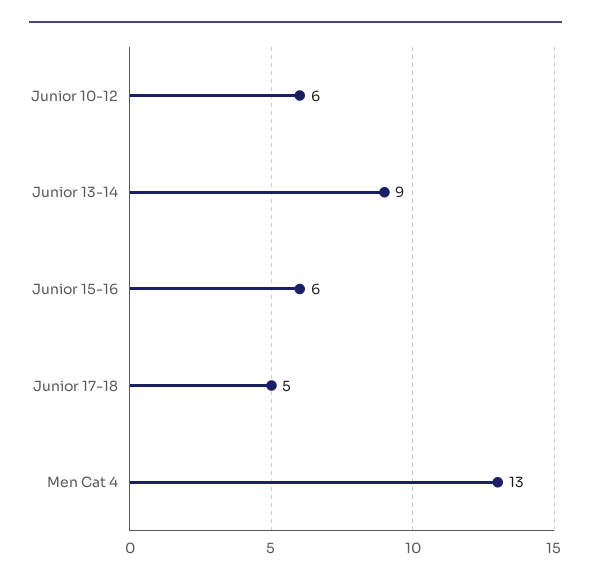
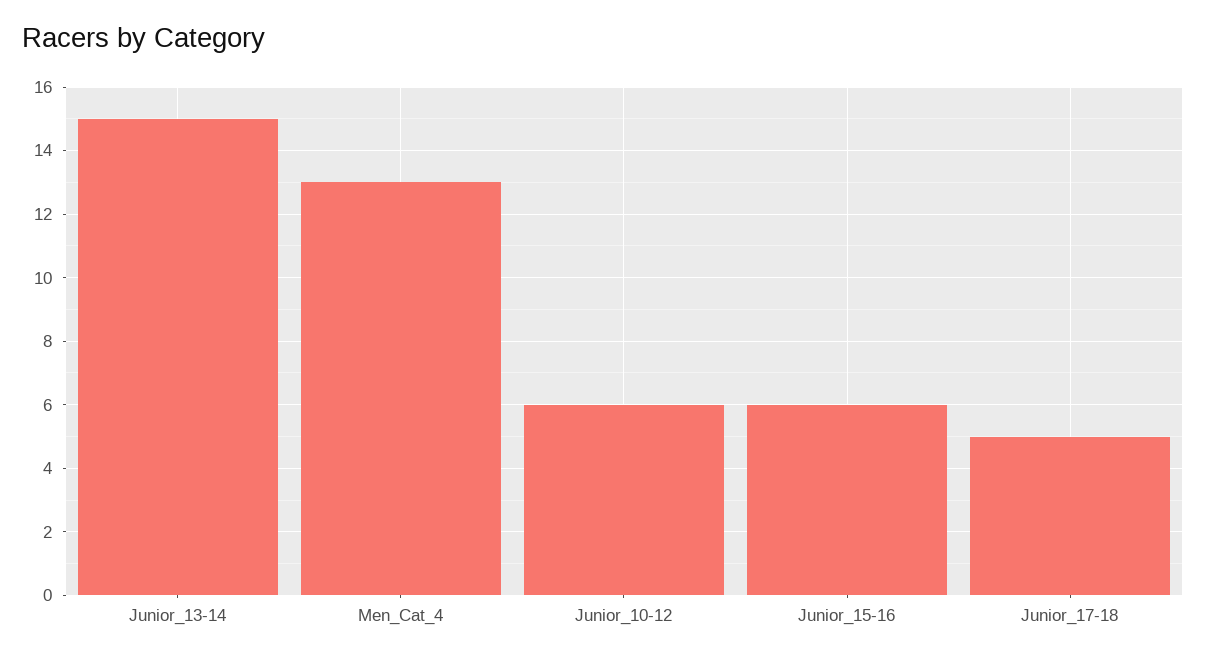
Junior 13-14: 9 -> 15

